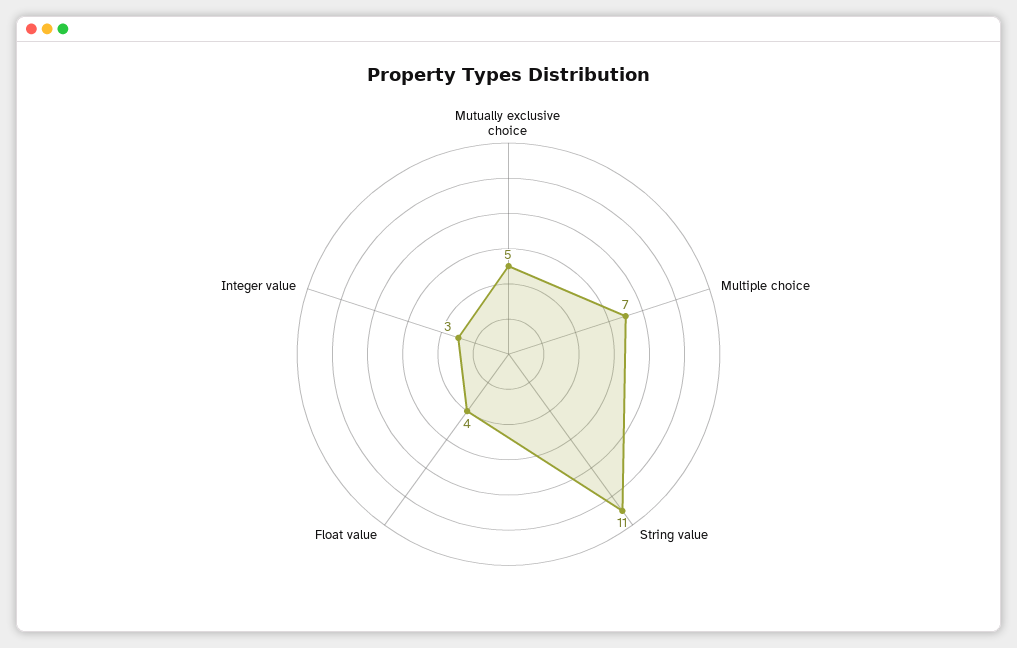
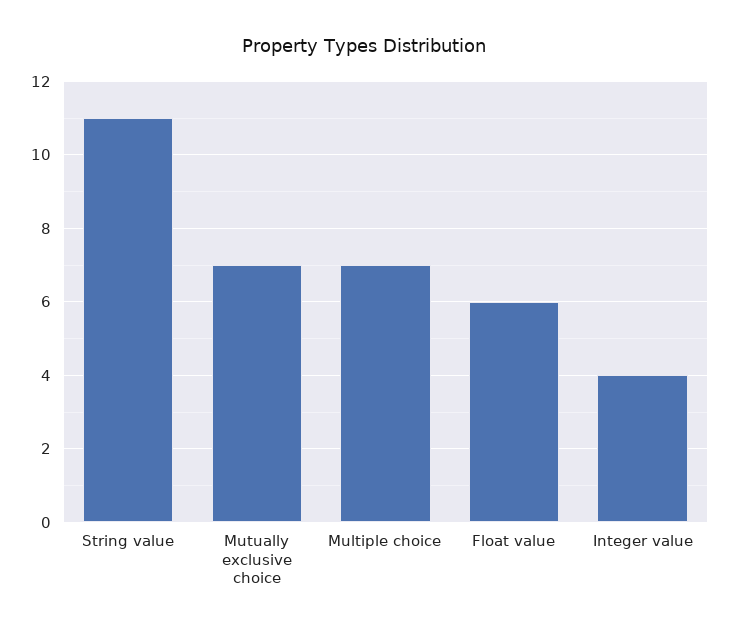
Mutually exclusive choice: 5 -> 7
Float value: 4 -> 6
Integer value: 3 -> 4

